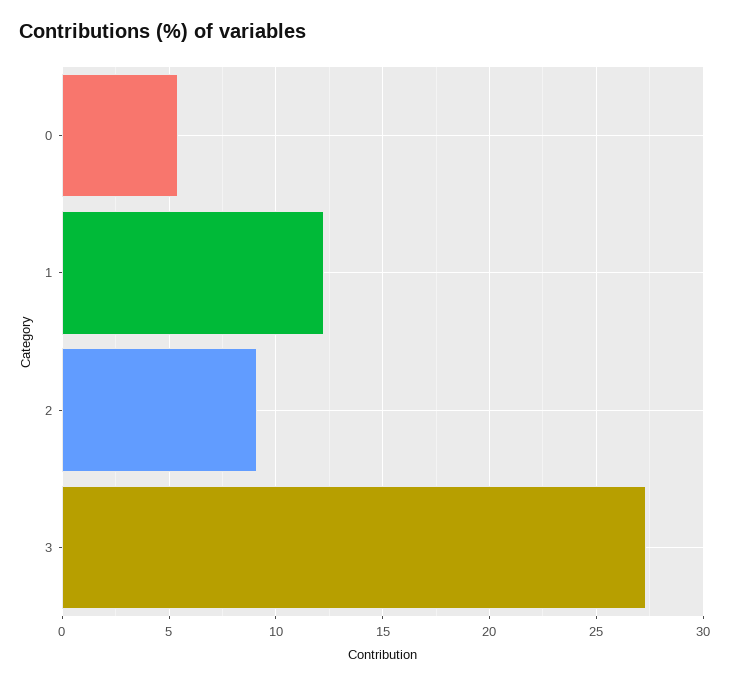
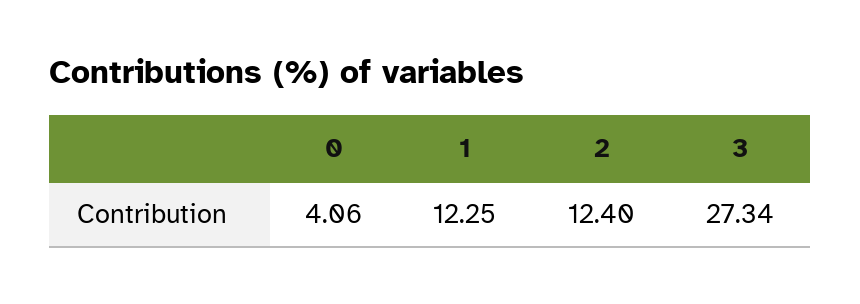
0: 5.5 -> 4.06
2: 9 -> 12.4

